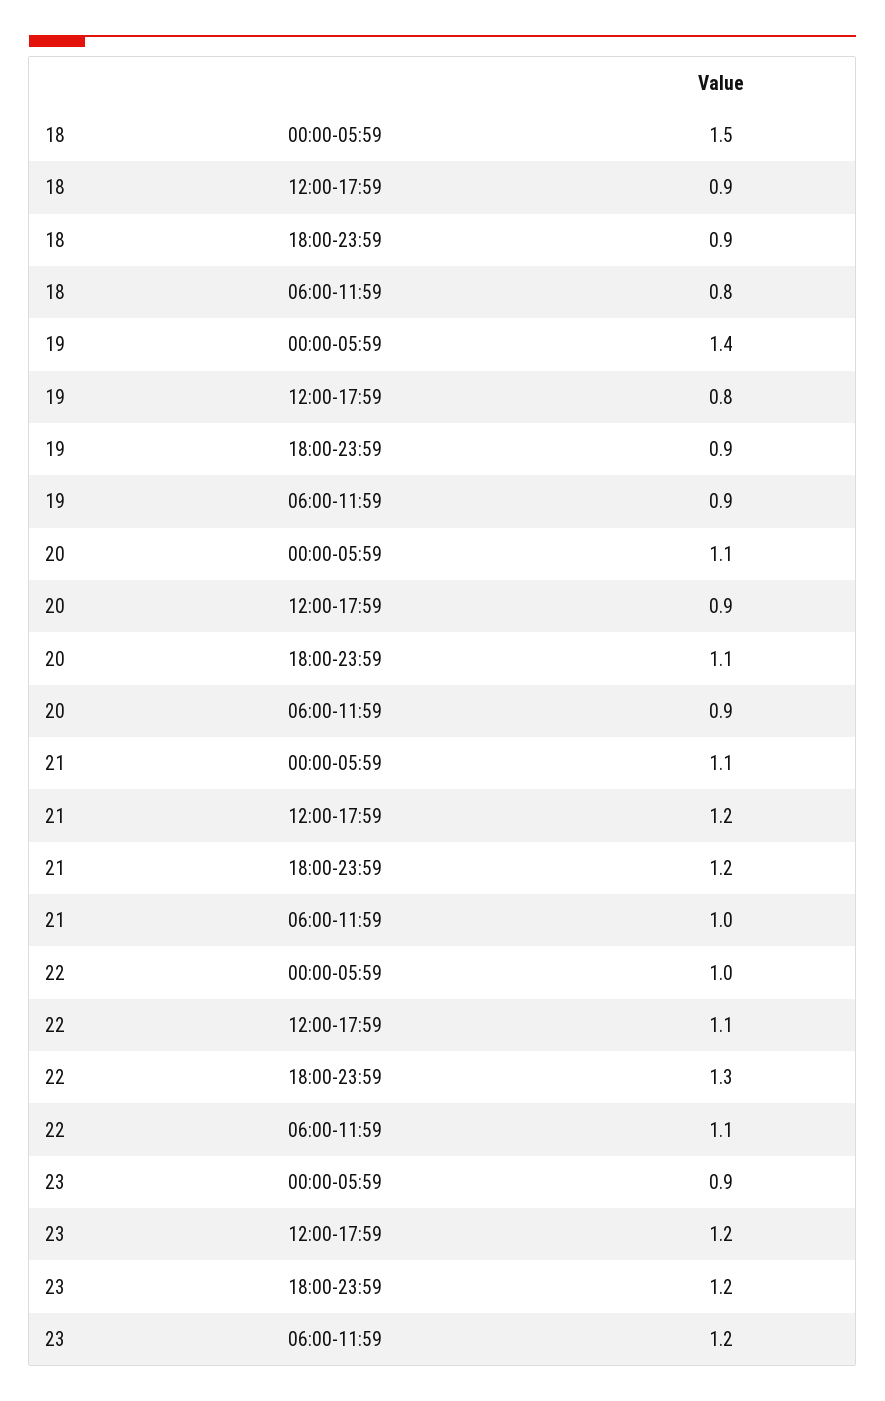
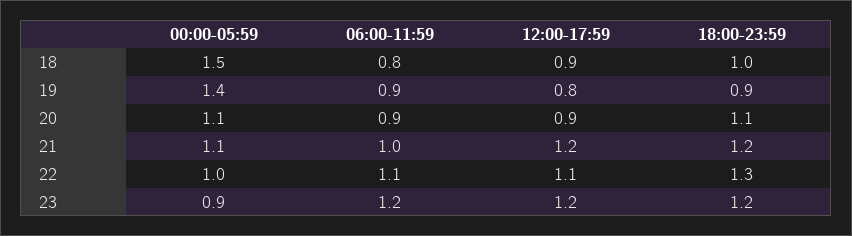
18, 18:00-23:59: 0.9 -> 1

